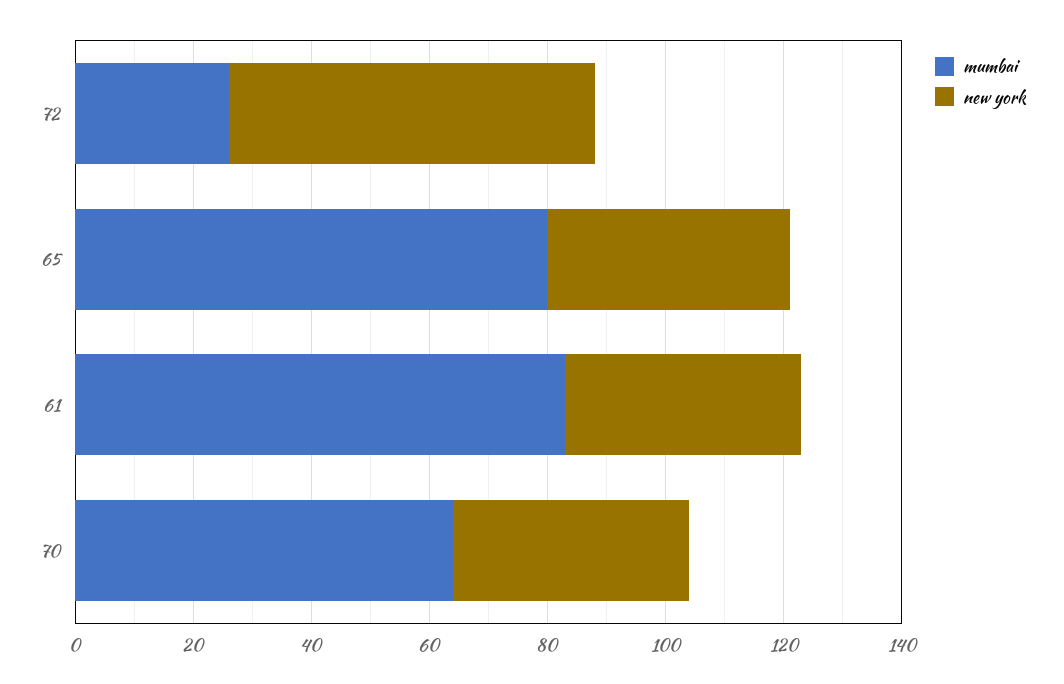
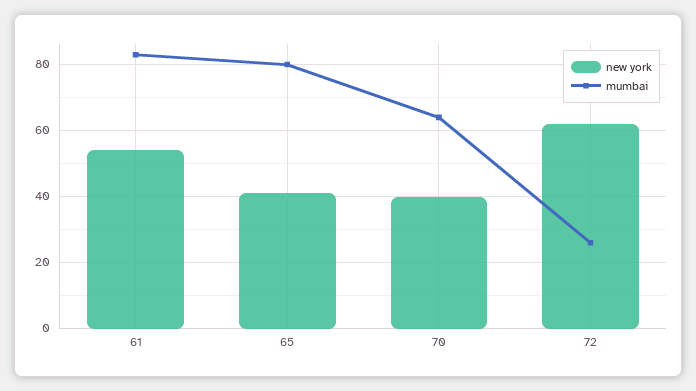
new york, 61: 40 -> 55

